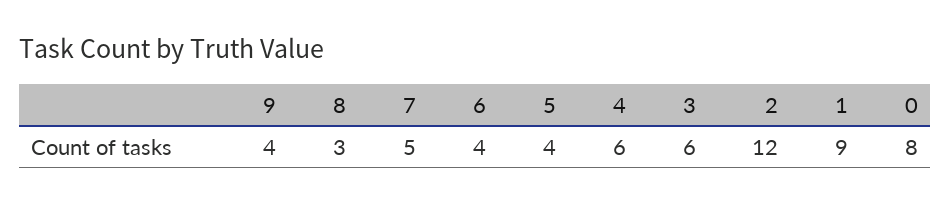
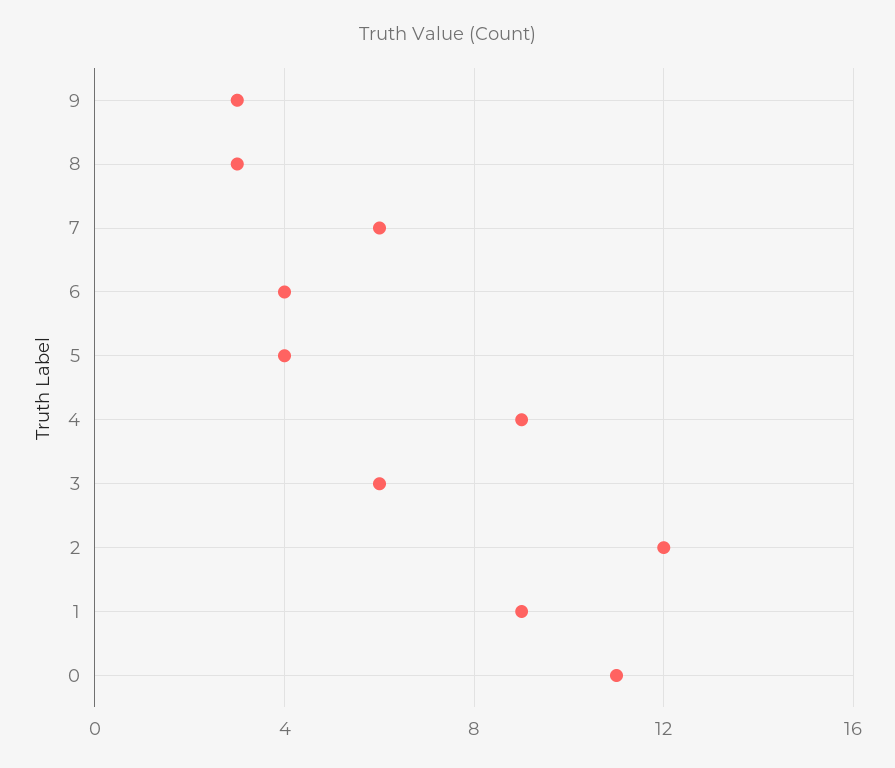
9: 4 -> 3
7: 5 -> 6
4: 6 -> 9
0: 8 -> 11

